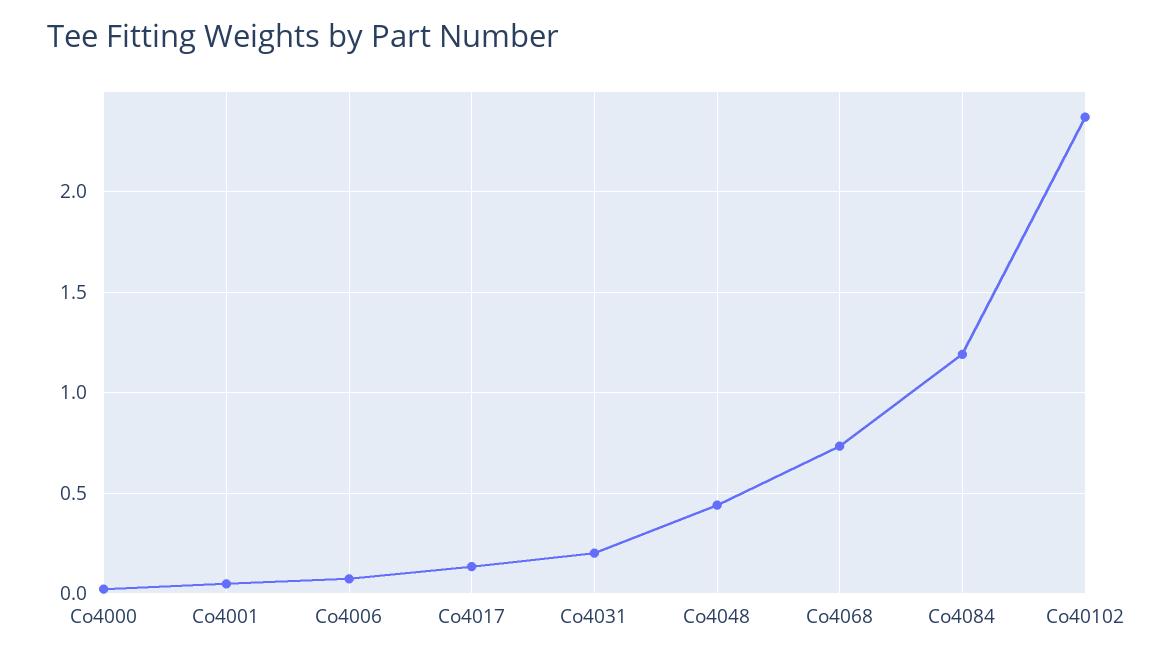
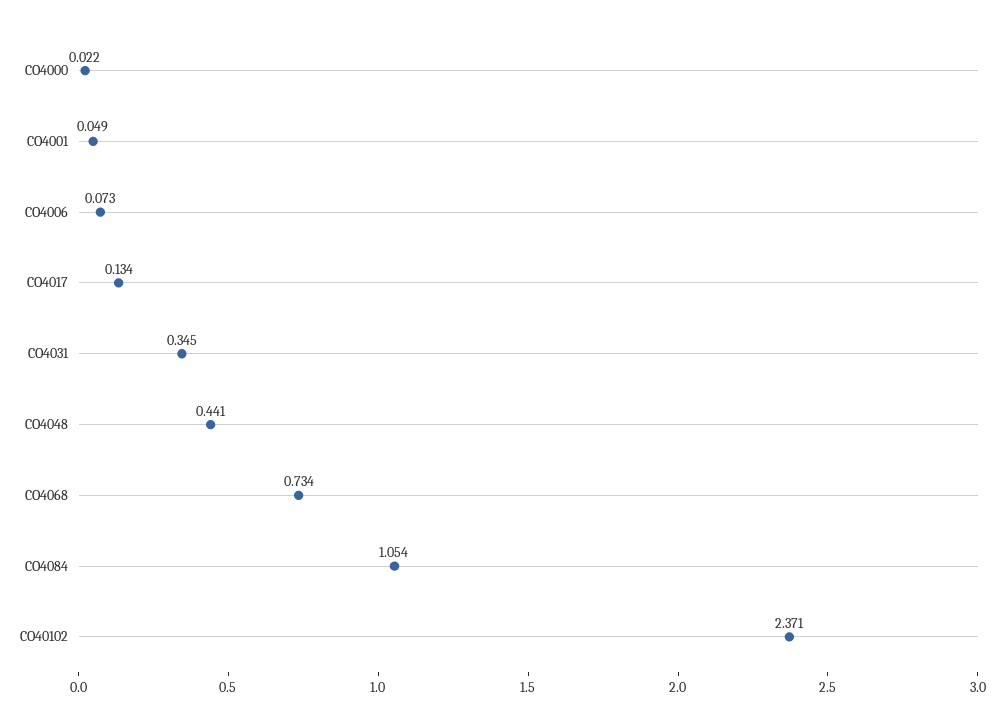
Co4031: 0.2 -> 0.345
Co4084: 1.2 -> 1.054

